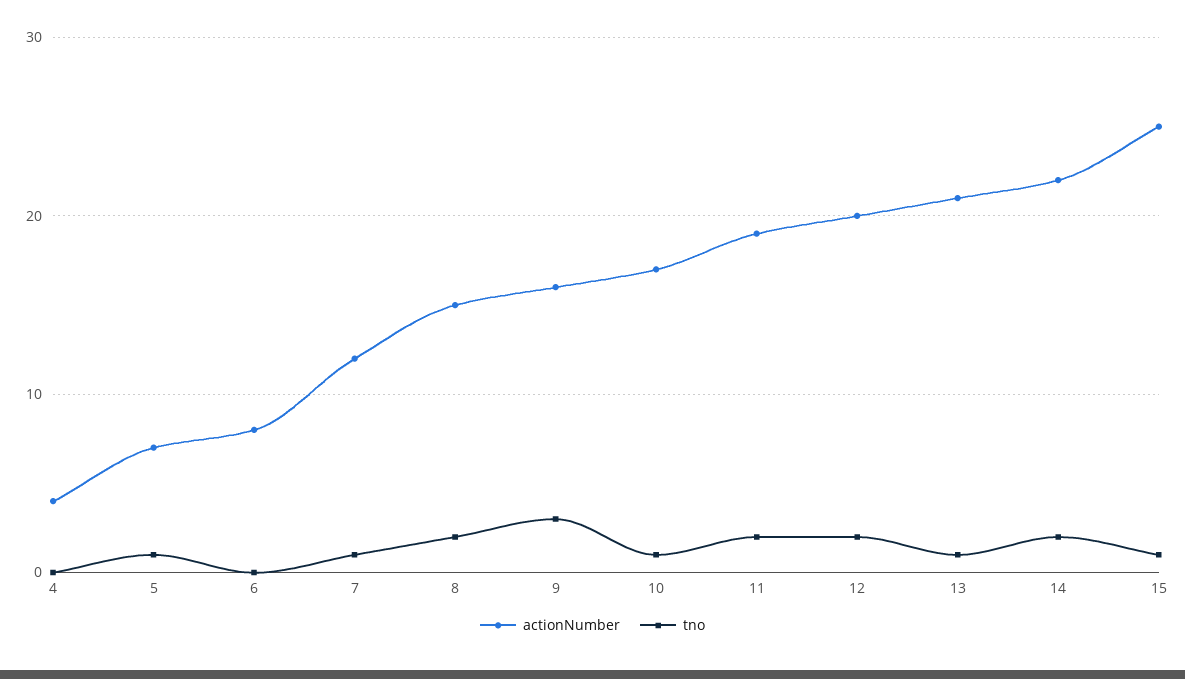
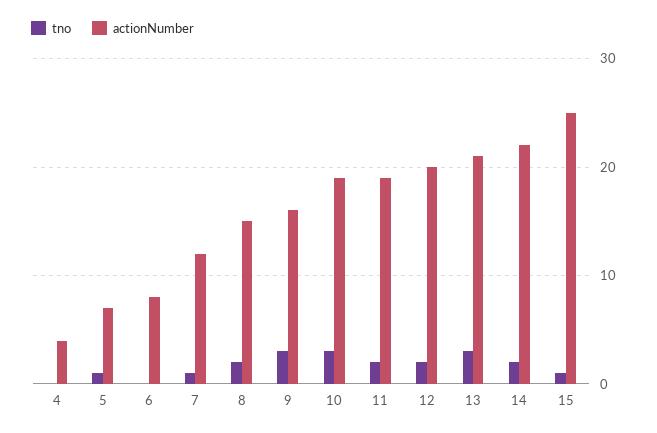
actionNumber, 10: 17 -> 19
tno, 10: 1 -> 3
tno, 13: 1 -> 3

